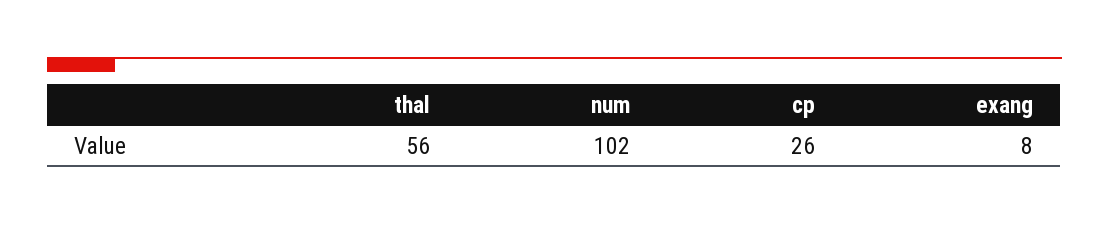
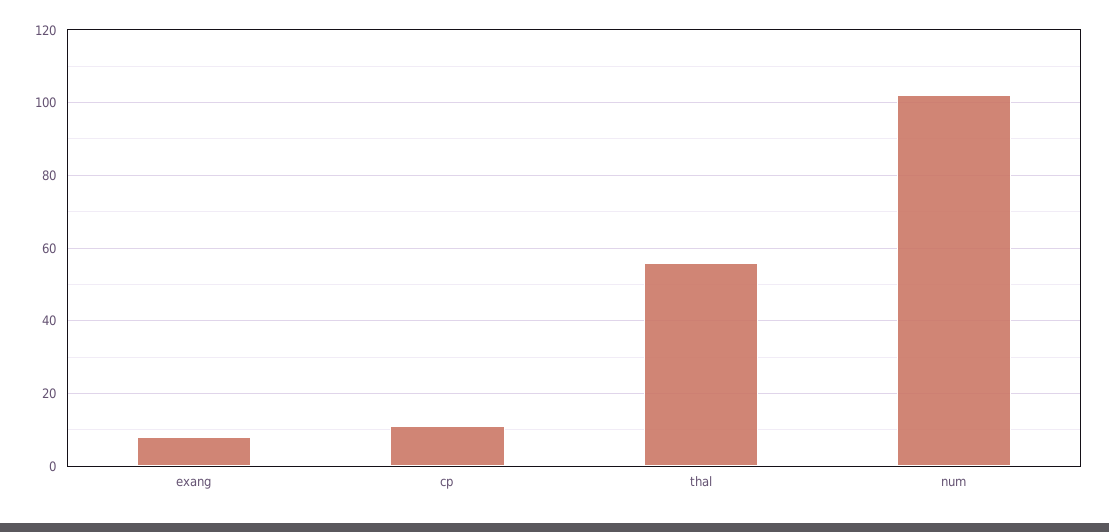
cp: 26 -> 10

